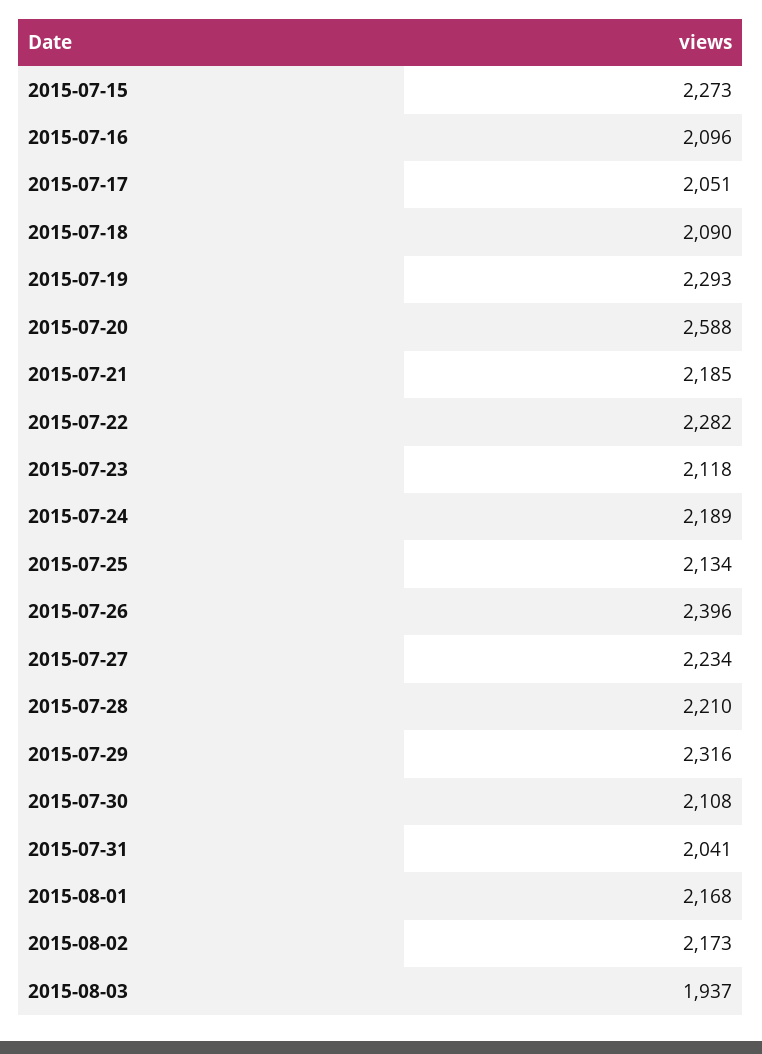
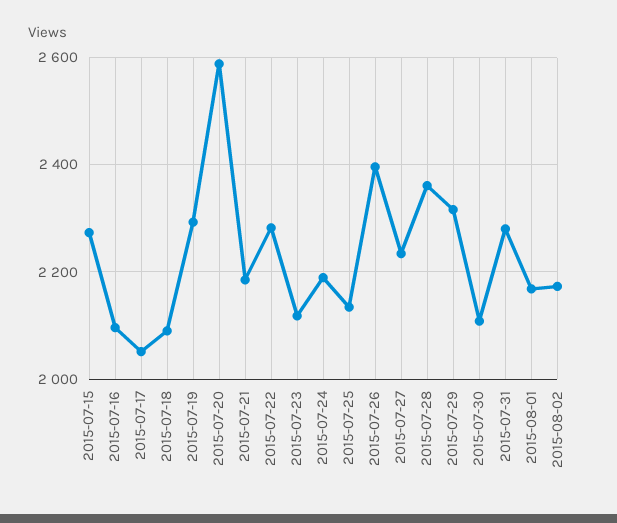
2015-07-28: 2210 -> 2360
2015-07-31: 2041 -> 2280
2015-08-03: 1937 -> none

